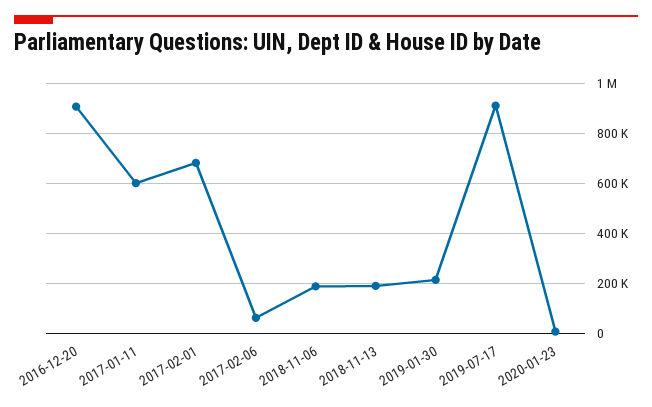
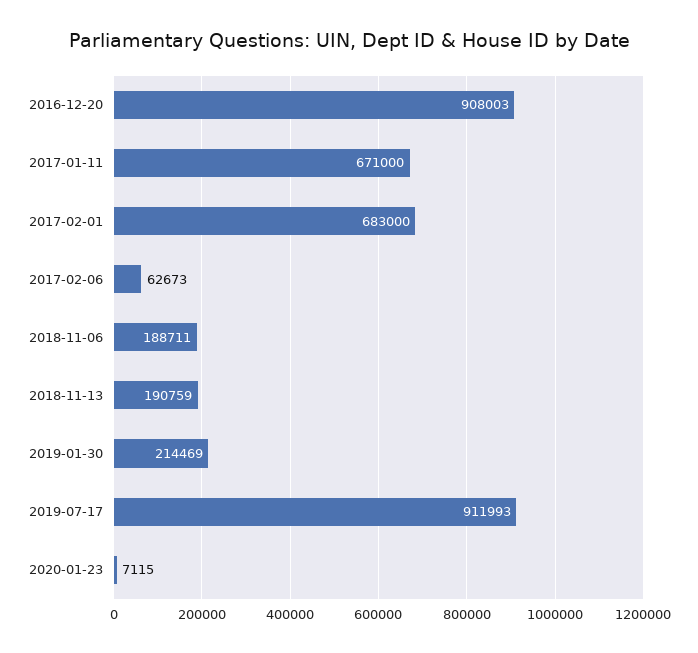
2017-01-11: 600000 -> 671000

